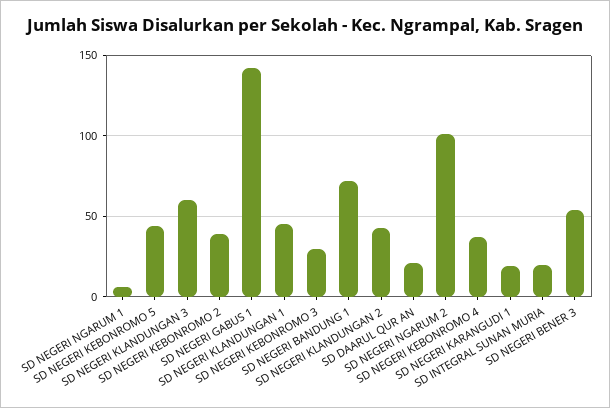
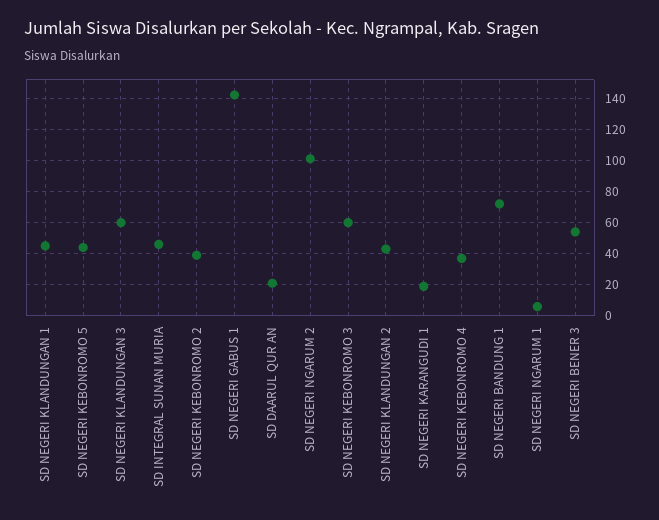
SD NEGERI KEBONROMO 3: 30 -> 60
SD INTEGRAL SUNAN MURIA: 20 -> 45

